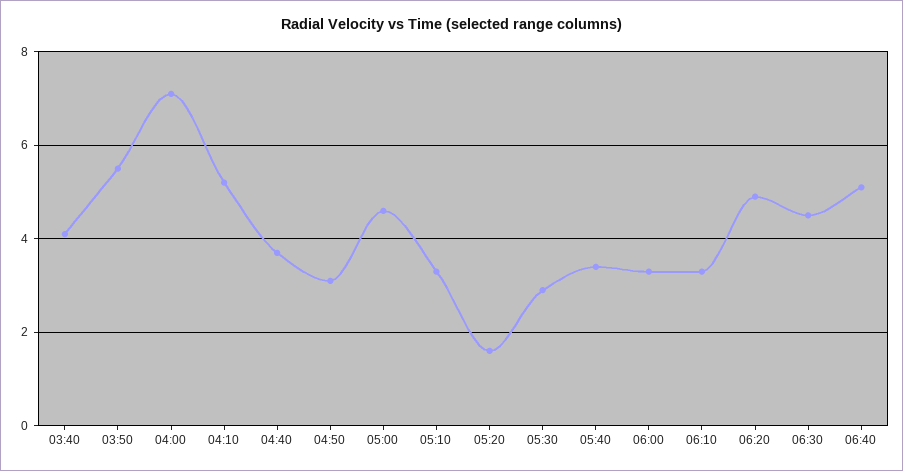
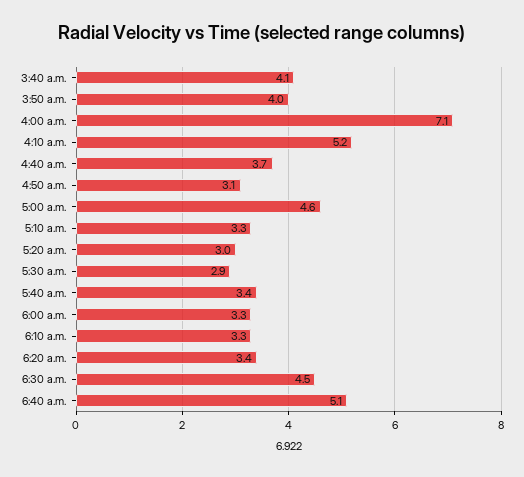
03:50: 5.5 -> 4
05:20: 1.5 -> 3
06:20: 5 -> 3.4

